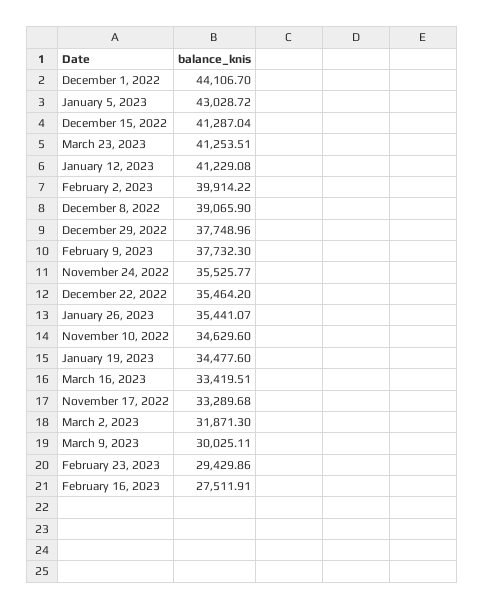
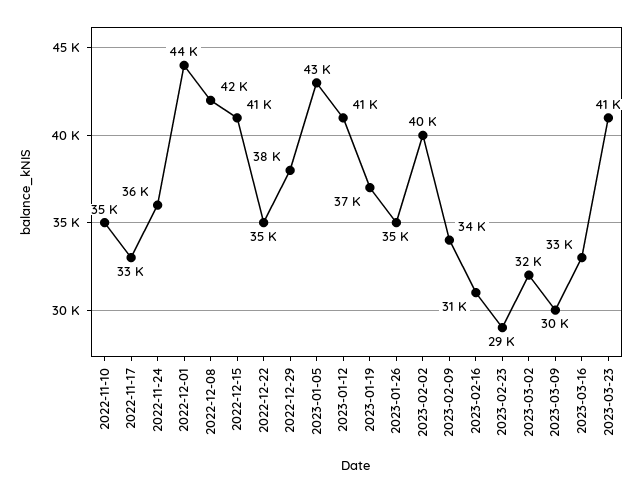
December 8, 2022: 39065.9 -> 42000
February 9, 2023: 37732.3 -> 34000
January 19, 2023: 34477.6 -> 37000
February 16, 2023: 27511.91 -> 31000

